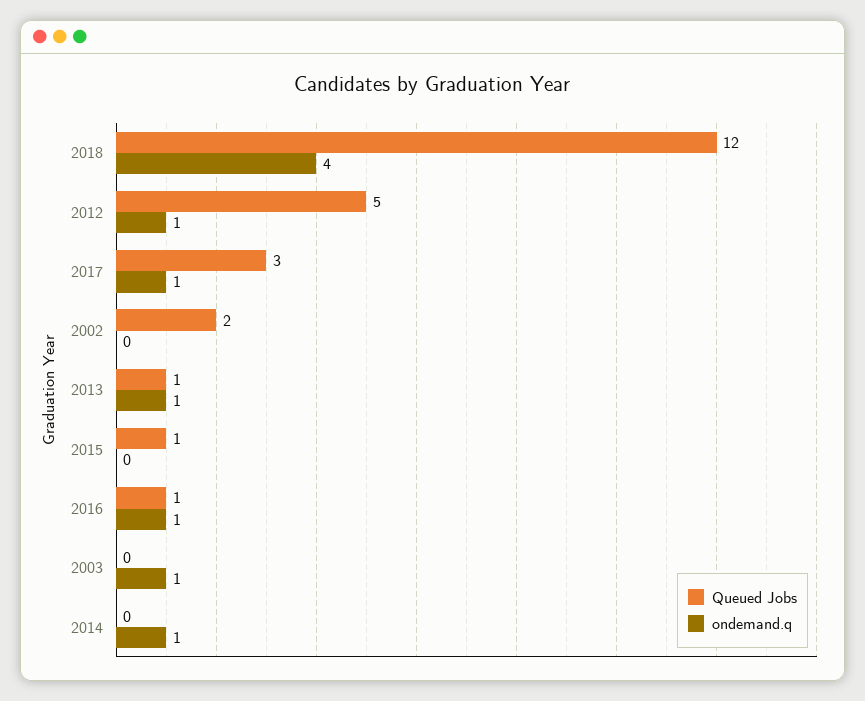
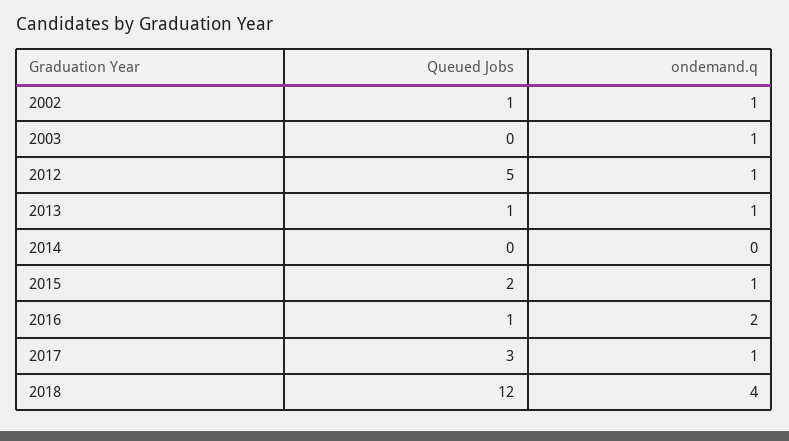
Queued Jobs, 2002: 2 -> 1
ondemand.q, 2002: 0 -> 1
Queued Jobs, 2015: 1 -> 2
ondemand.q, 2015: 0 -> 1
ondemand.q, 2016: 1 -> 2
ondemand.q, 2014: 1 -> 0

